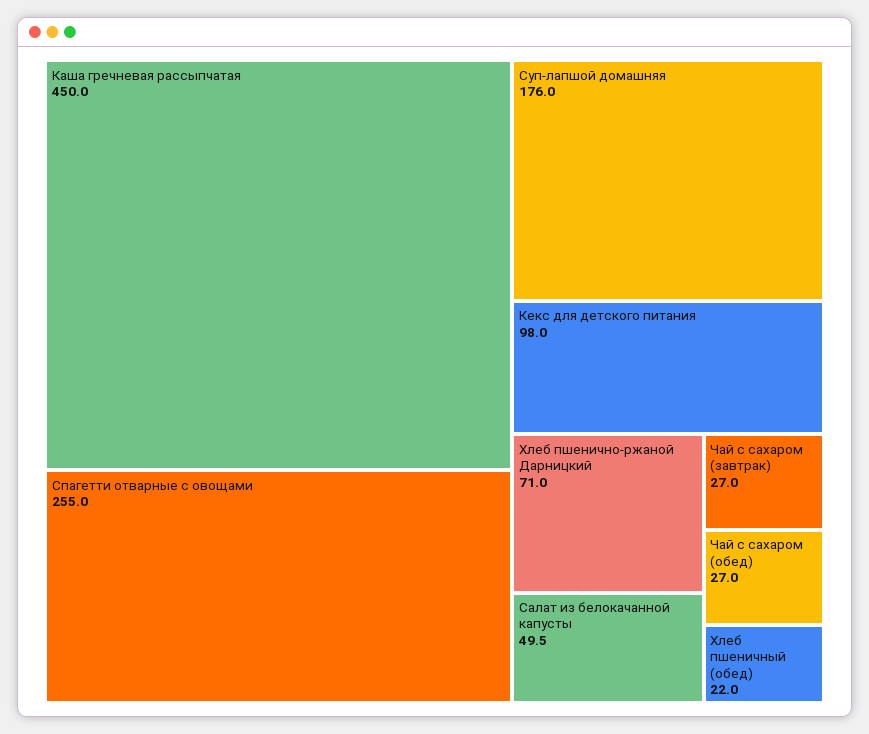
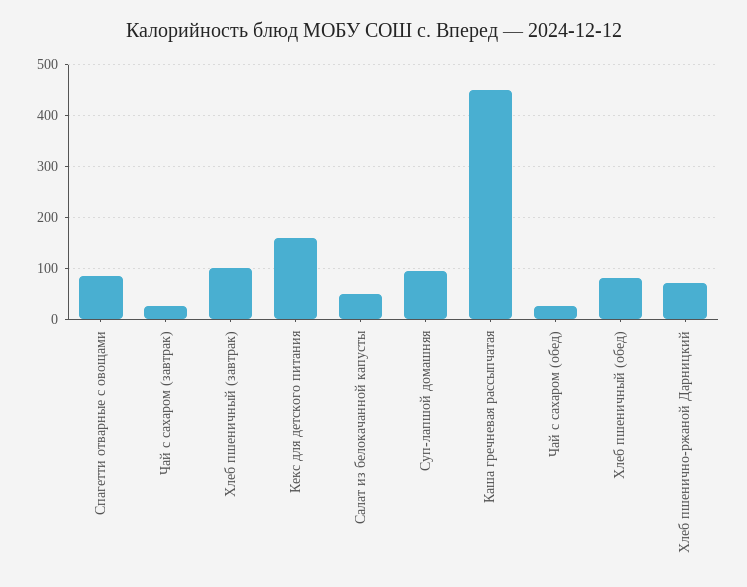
Спагетти отварные с овощами: 255 -> 80
Суп-лапшой домашняя: 176 -> 100
Кекс для детского питания: 98 -> 160
Хлеб пшеничный (обед): 22 -> 80
Хлеб пшеничный (завтрак): none -> 100

